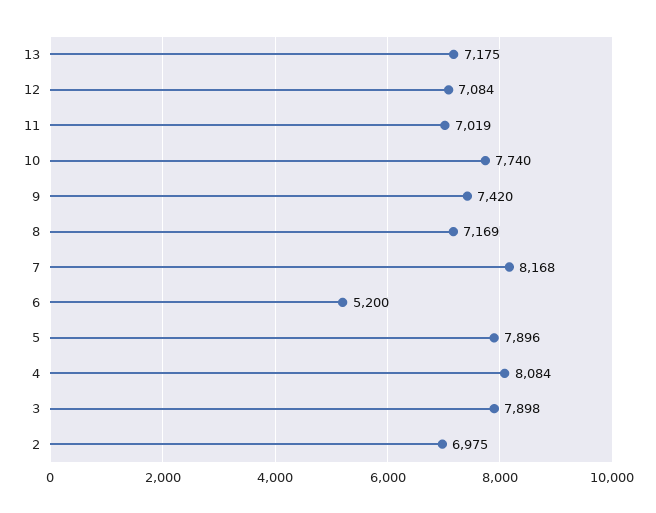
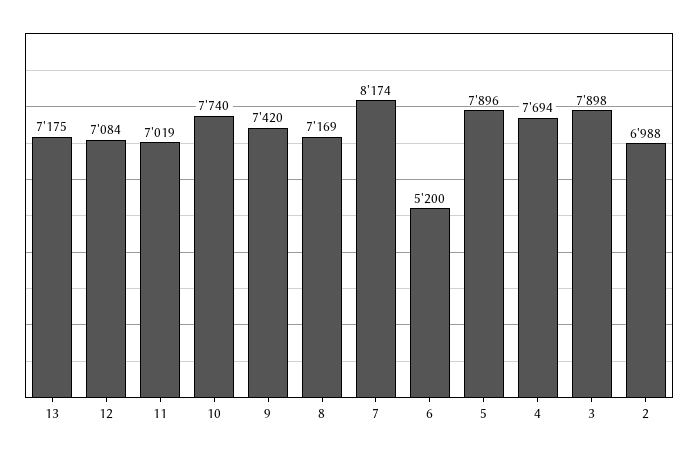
7: 8168 -> 8174
4: 8084 -> 7694
2: 6975 -> 6988

